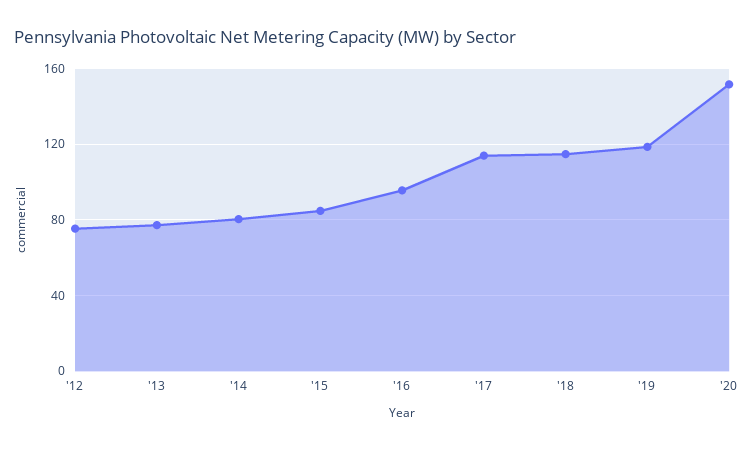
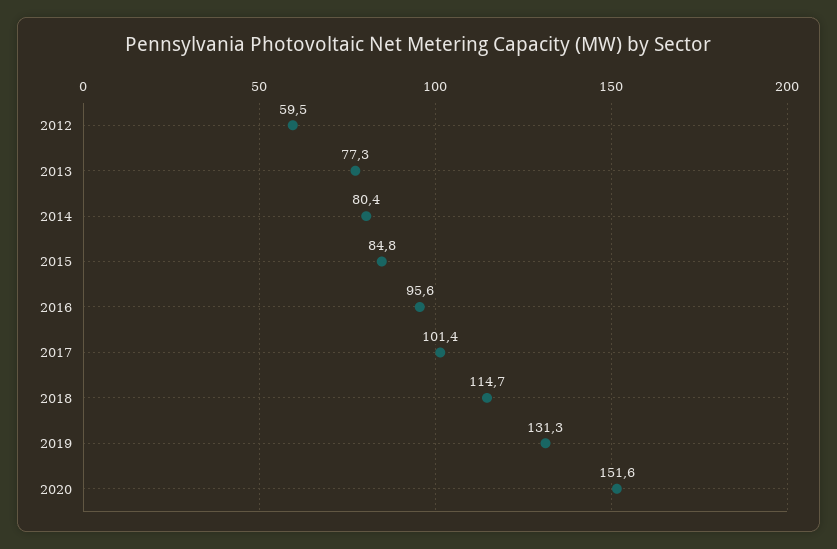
'12: 75 -> 59.5
'17: 115 -> 101.4
'19: 120 -> 131.3

